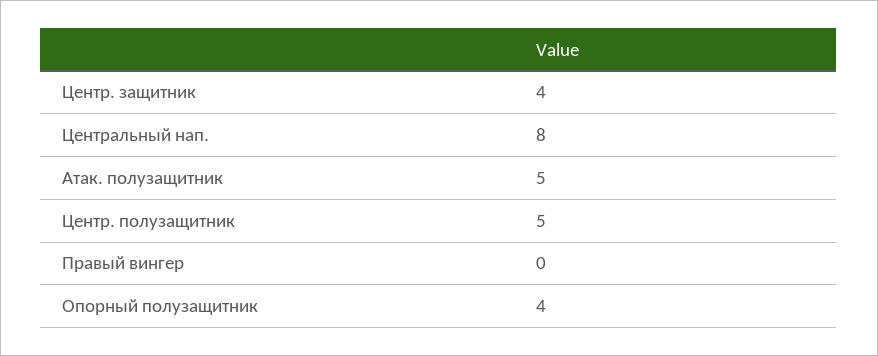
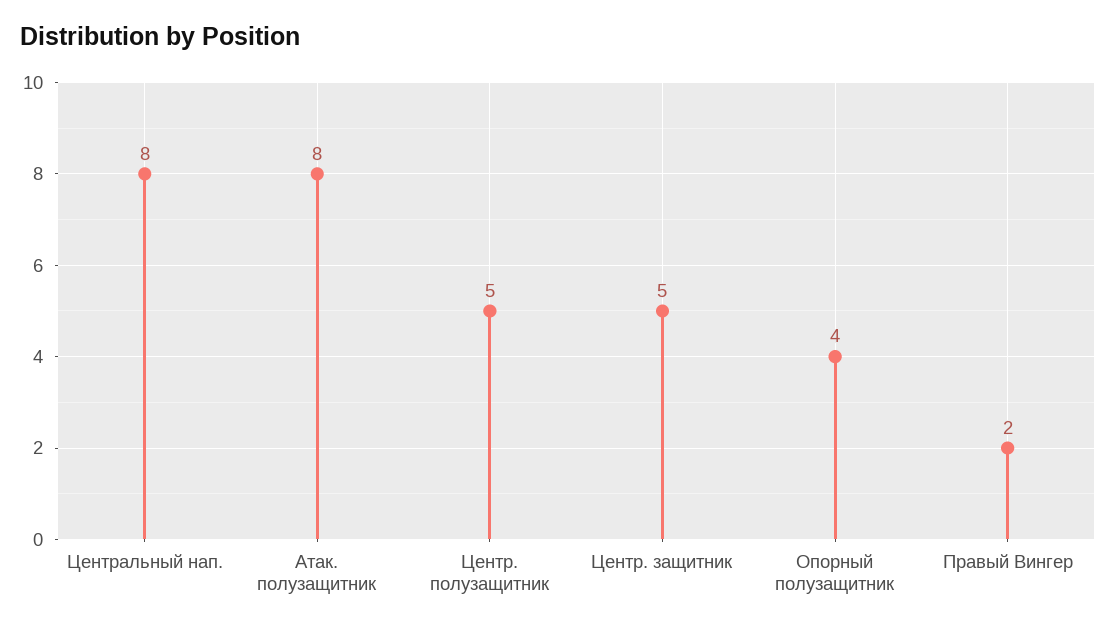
Центр. защитник: 4 -> 5
Атак. полузащитник: 5 -> 8
Правый вингер: 0 -> 2

